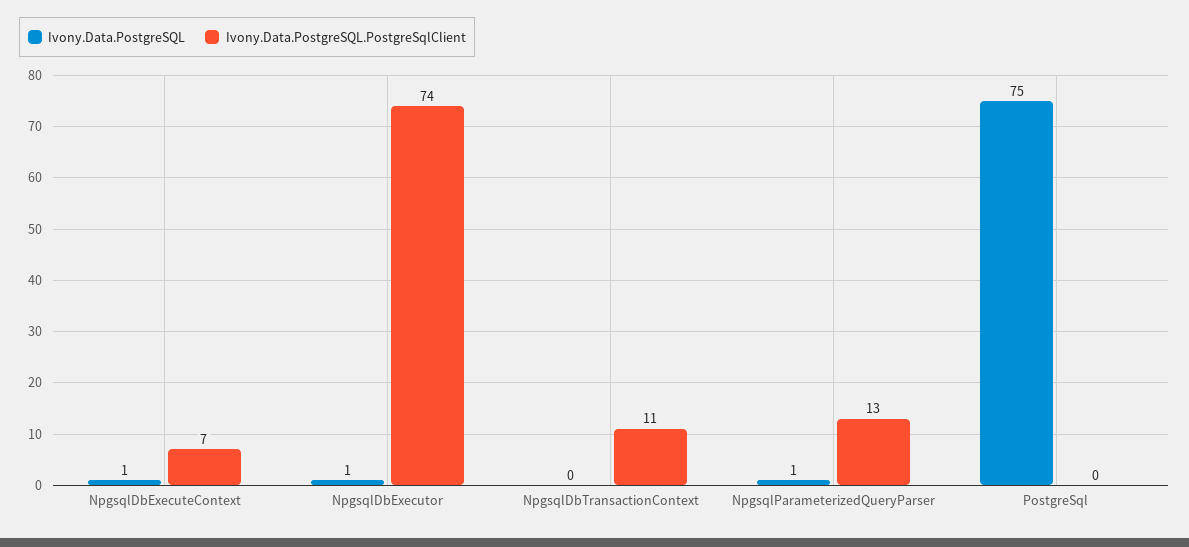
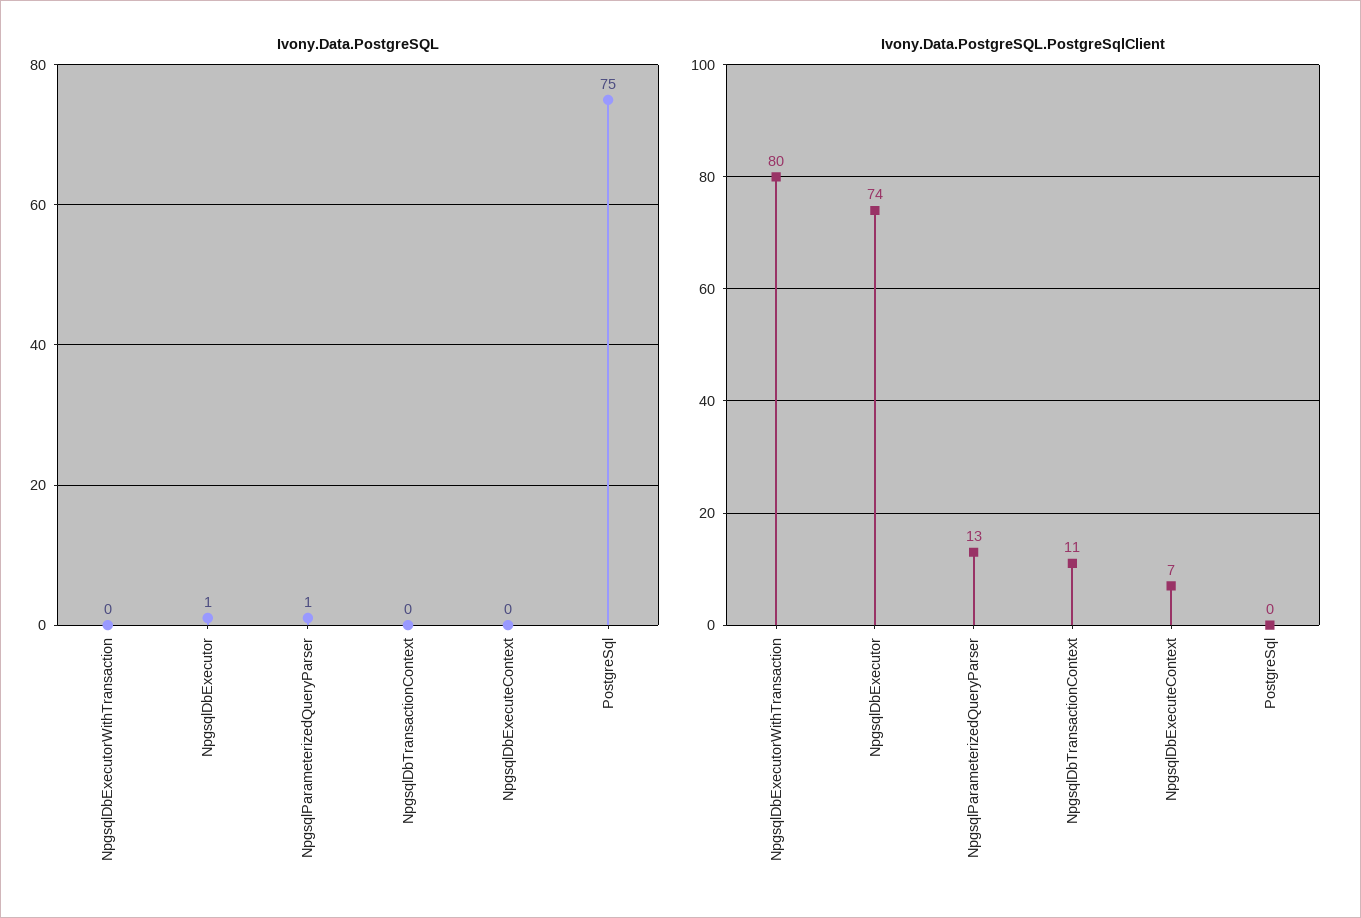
Ivony.Data.PostgreSQL, NpgsqlDbExecuteContext: 1 -> 0
Ivony.Data.PostgreSQL, NpgsqlDbExecutorWithTransaction: none -> 0
Ivony.Data.PostgreSQL.PostgreSqlClient, NpgsqlDbExecutorWithTransaction: none -> 80

